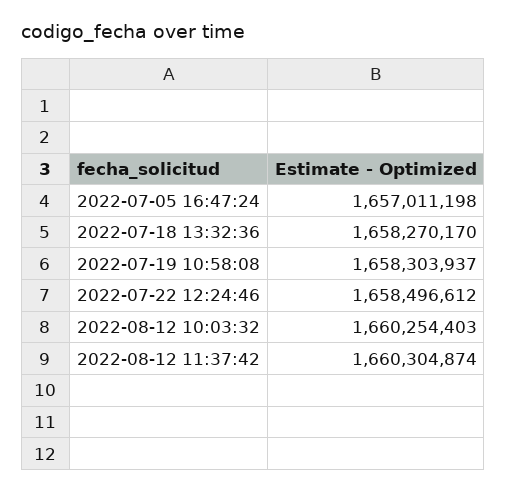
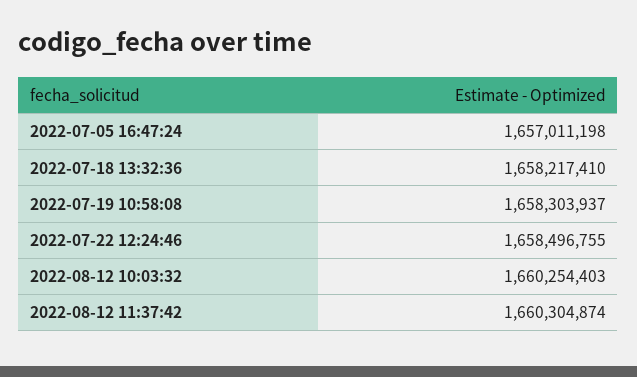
2022-07-18 13:32:36: 1658270170 -> 1658217410
2022-07-22 12:24:46: 1658496612 -> 1658496755

